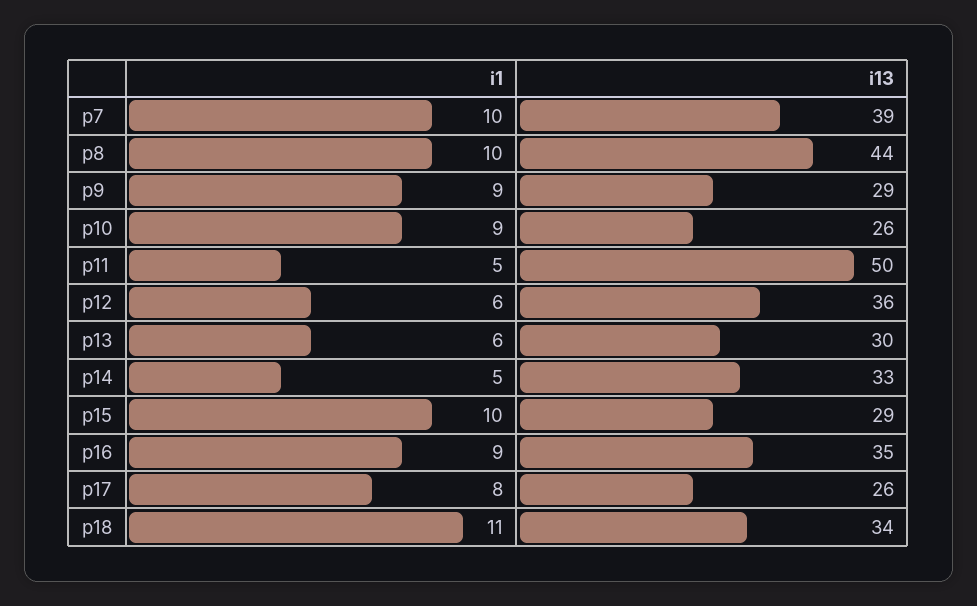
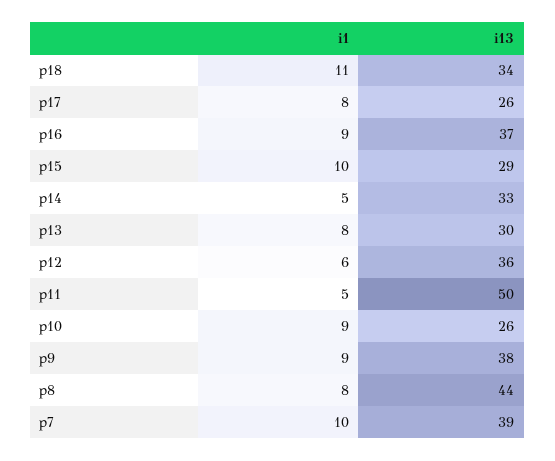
i1, p8: 10 -> 8
i13, p9: 29 -> 38
i1, p13: 6 -> 8
i13, p16: 35 -> 37

